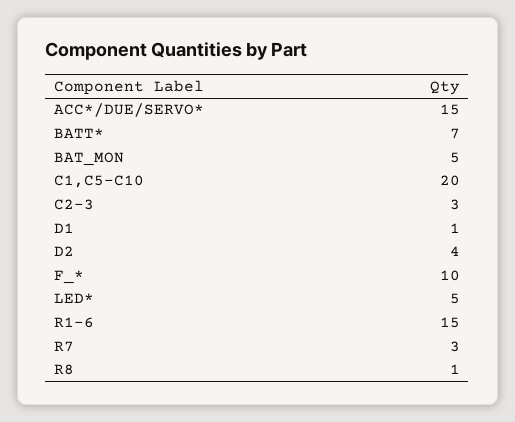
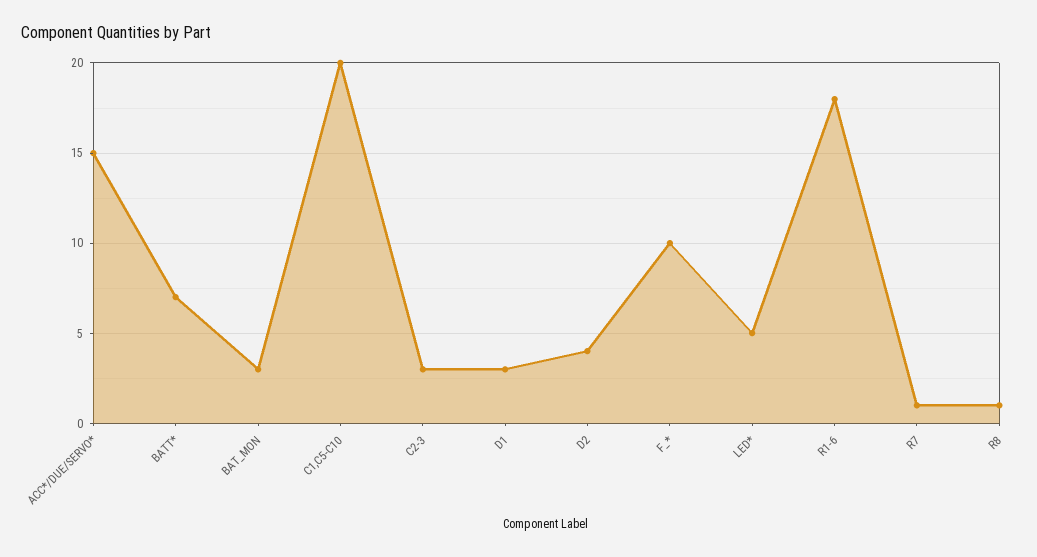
BAT_MON: 5 -> 3
D1: 1 -> 3
R1-6: 15 -> 18
R7: 3 -> 1

